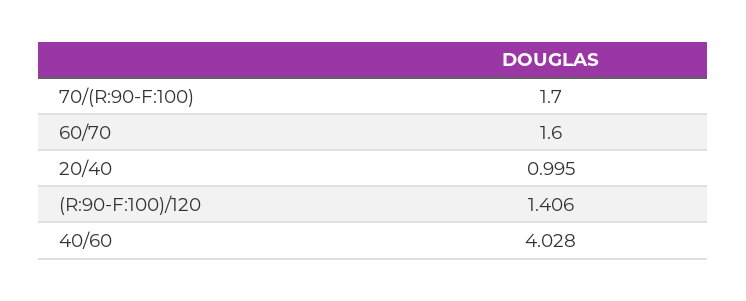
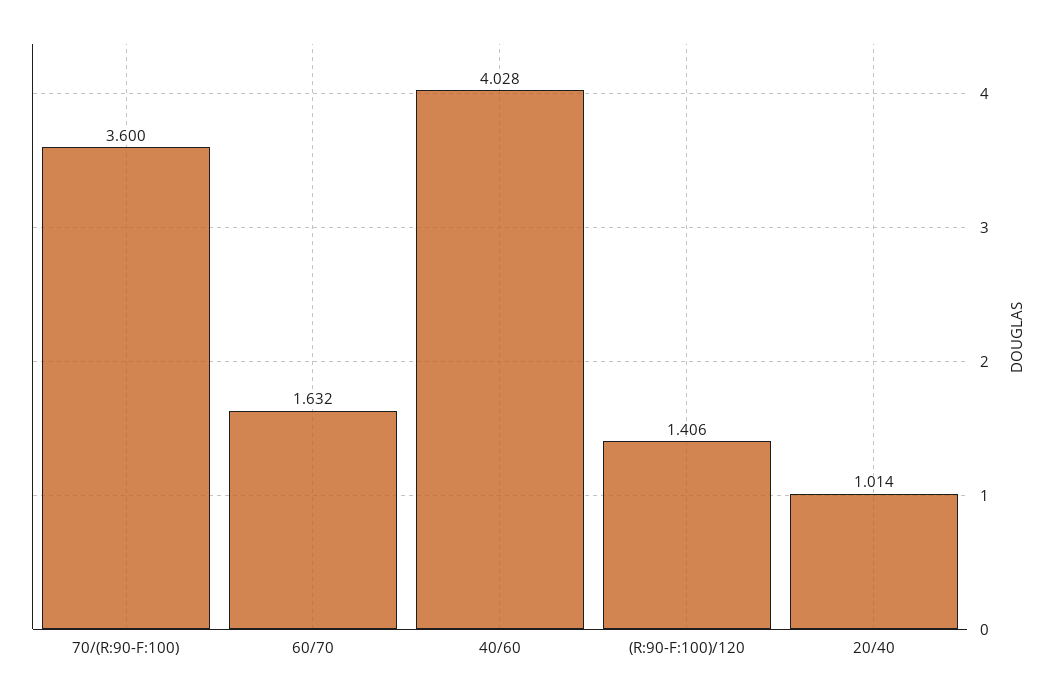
70/(R:90-F:100): 1.7 -> 3.6
60/70: 1.6 -> 1.632
20/40: 0.995 -> 1.014

